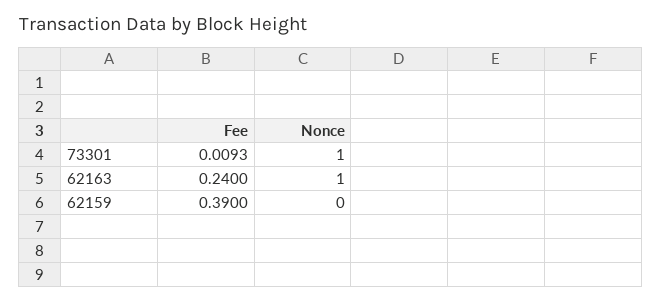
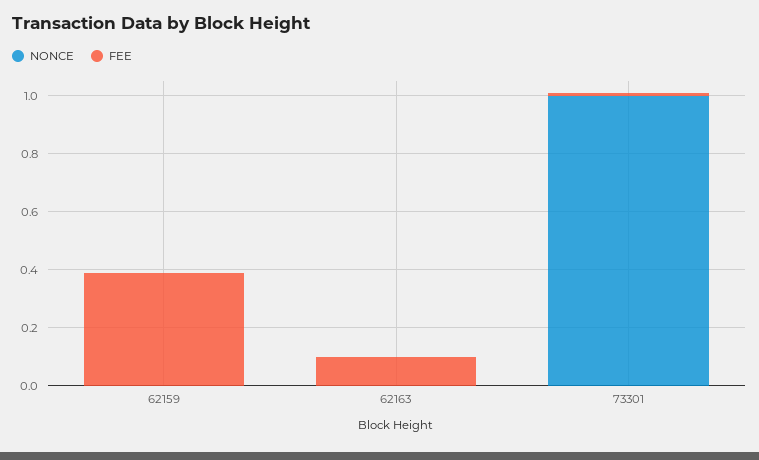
Fee, 62163: 0.24 -> 0.1
Nonce, 62163: 1 -> 0

